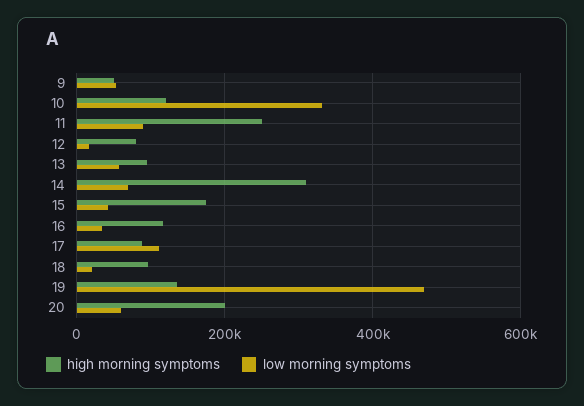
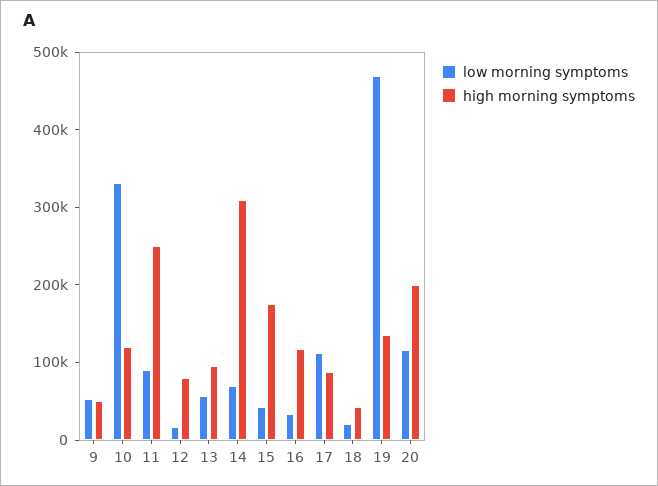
high morning symptoms, 18: 100000 -> 40000
low morning symptoms, 20: 60000 -> 120000

